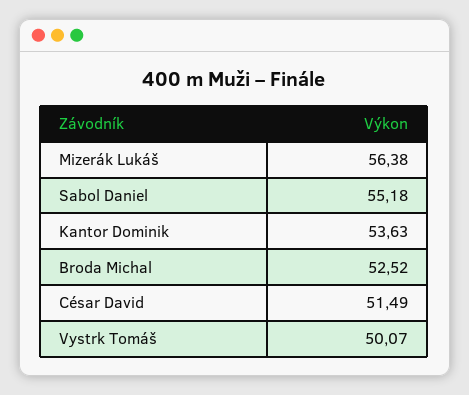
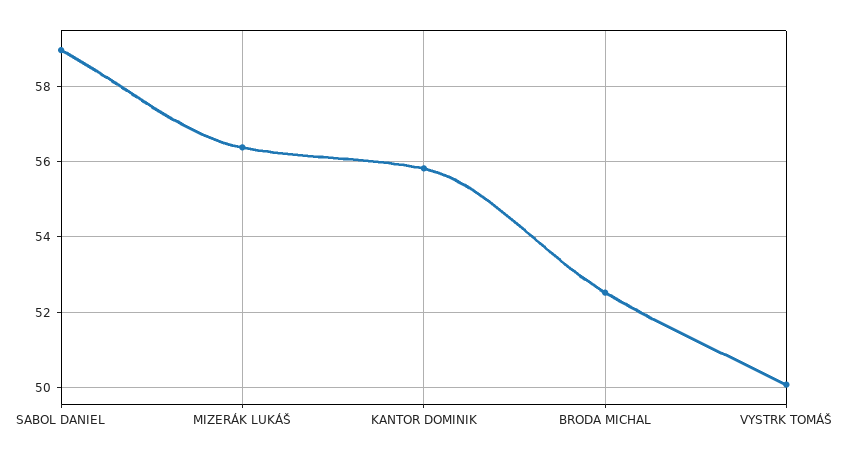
Sabol Daniel: 55.18 -> 59
Kantor Dominik: 53.63 -> 55.8
César David: 51.49 -> none

